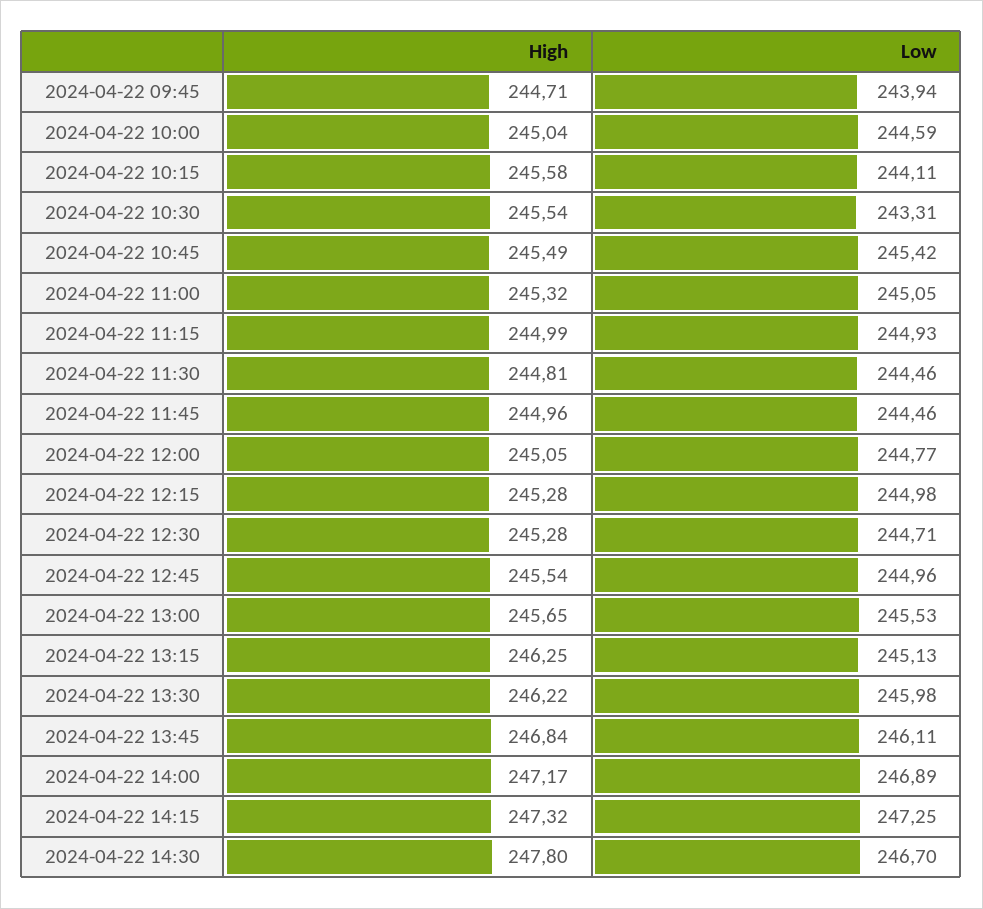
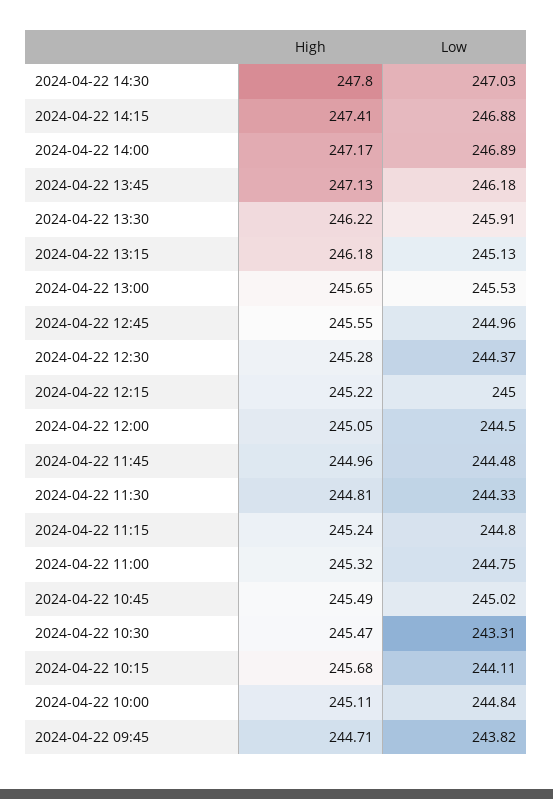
Low, 2024-04-22 09:45: 243.94 -> 243.82
High, 2024-04-22 10:00: 245.04 -> 245.11
Low, 2024-04-22 10:00: 244.59 -> 244.84
High, 2024-04-22 10:15: 245.58 -> 245.68
High, 2024-04-22 10:30: 245.54 -> 245.47
Low, 2024-04-22 10:45: 245.42 -> 245.02
Low, 2024-04-22 11:00: 245.05 -> 244.75
High, 2024-04-22 11:15: 244.99 -> 245.24
Low, 2024-04-22 11:15: 244.93 -> 244.8
Low, 2024-04-22 11:30: 244.46 -> 244.33
Low, 2024-04-22 11:45: 244.46 -> 244.48
Low, 2024-04-22 12:00: 244.77 -> 244.5
High, 2024-04-22 12:15: 245.28 -> 245.22
Low, 2024-04-22 12:15: 244.98 -> 245
Low, 2024-04-22 12:30: 244.71 -> 244.37
High, 2024-04-22 12:45: 245.54 -> 245.55
High, 2024-04-22 13:15: 246.25 -> 246.18
Low, 2024-04-22 13:30: 245.98 -> 245.91
High, 2024-04-22 13:45: 246.84 -> 247.13
Low, 2024-04-22 13:45: 246.11 -> 246.18
High, 2024-04-22 14:15: 247.32 -> 247.41
Low, 2024-04-22 14:15: 247.25 -> 246.88
Low, 2024-04-22 14:30: 246.7 -> 247.03

